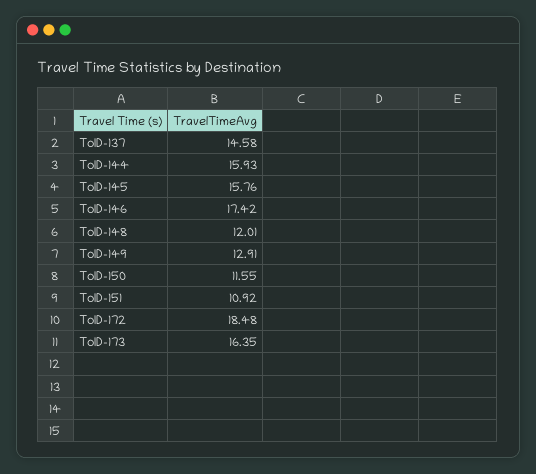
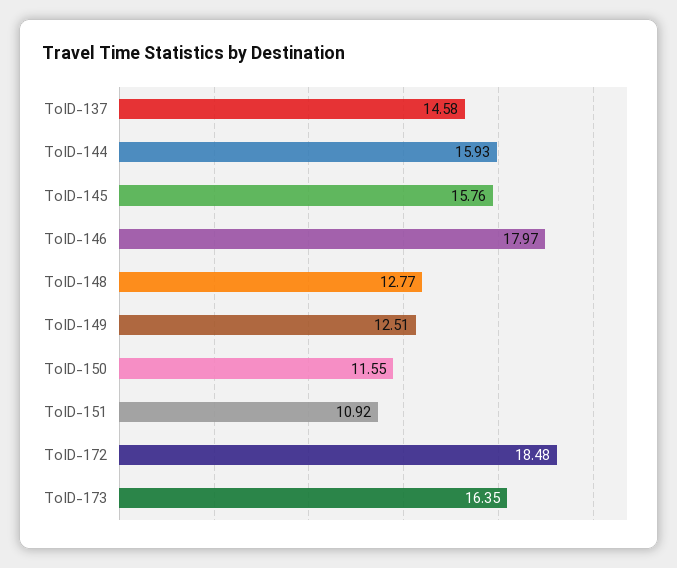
ToID-146: 17.42 -> 17.97
ToID-148: 12.01 -> 12.77
ToID-149: 12.91 -> 12.51

